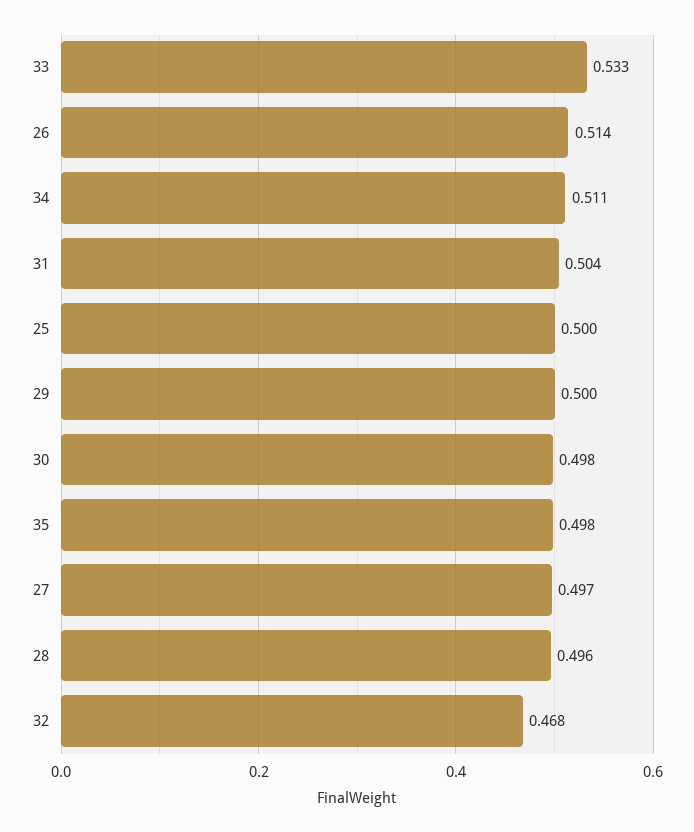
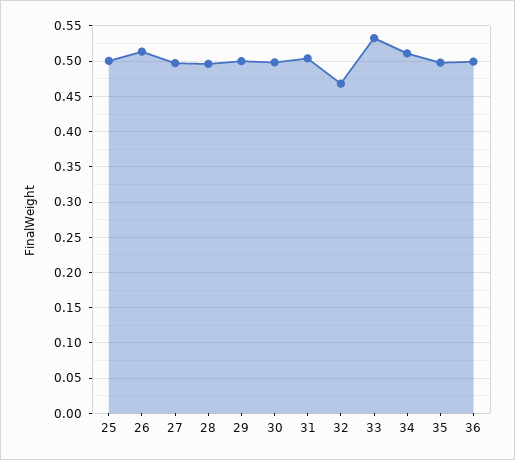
36: none -> 0.5

